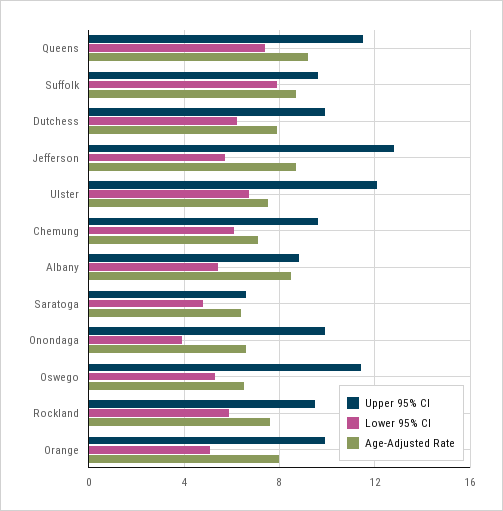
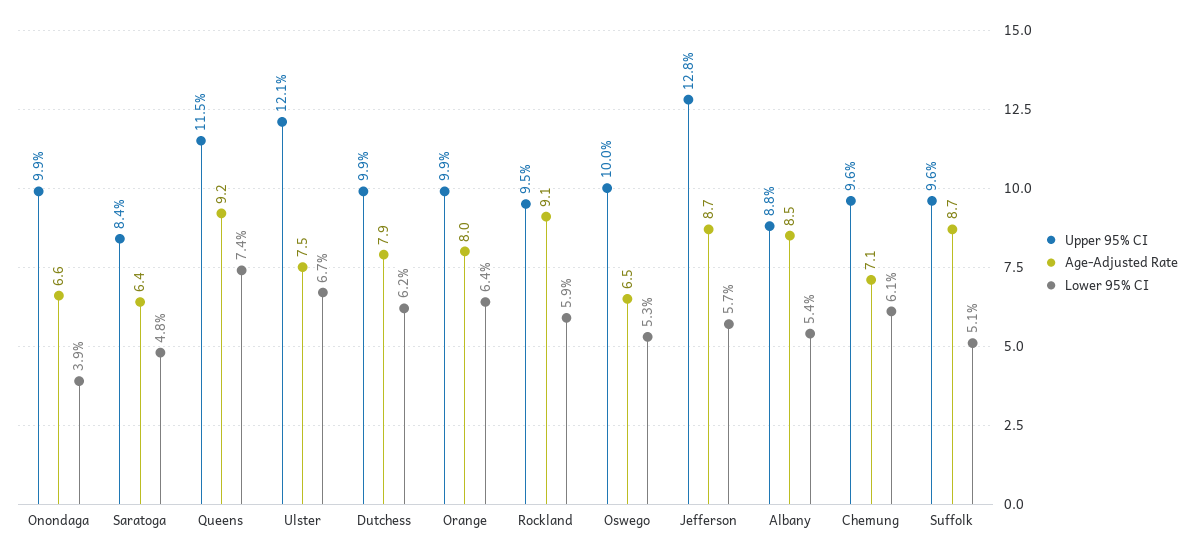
Lower 95% CI, Suffolk: 8 -> 5.1
Upper 95% CI, Saratoga: 6.5 -> 8.4
Upper 95% CI, Oswego: 11.5 -> 10
Age-Adjusted Rate, Rockland: 7.5 -> 9.1
Lower 95% CI, Orange: 5 -> 6.4

